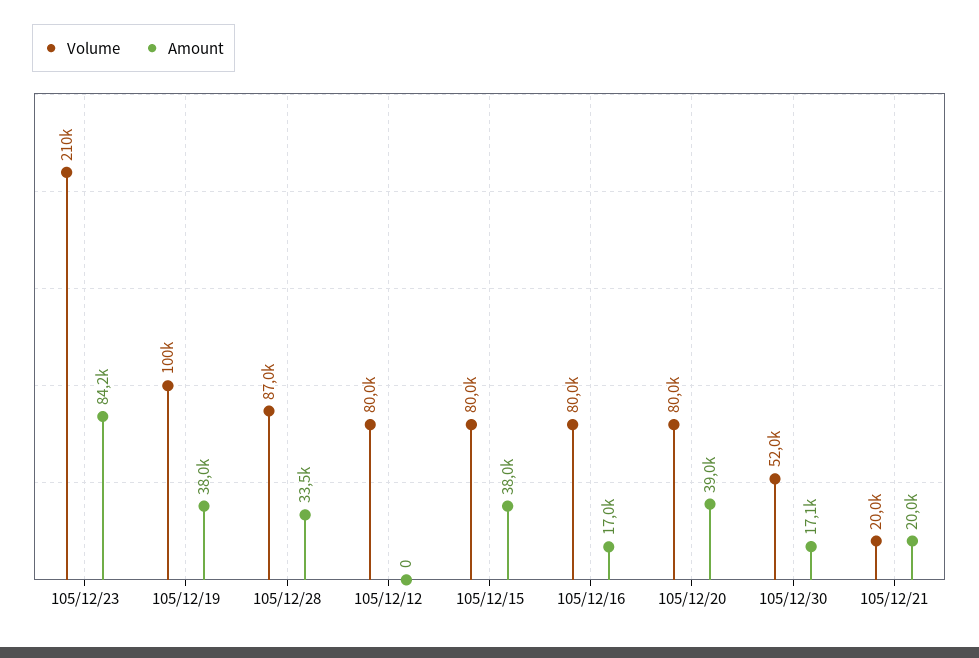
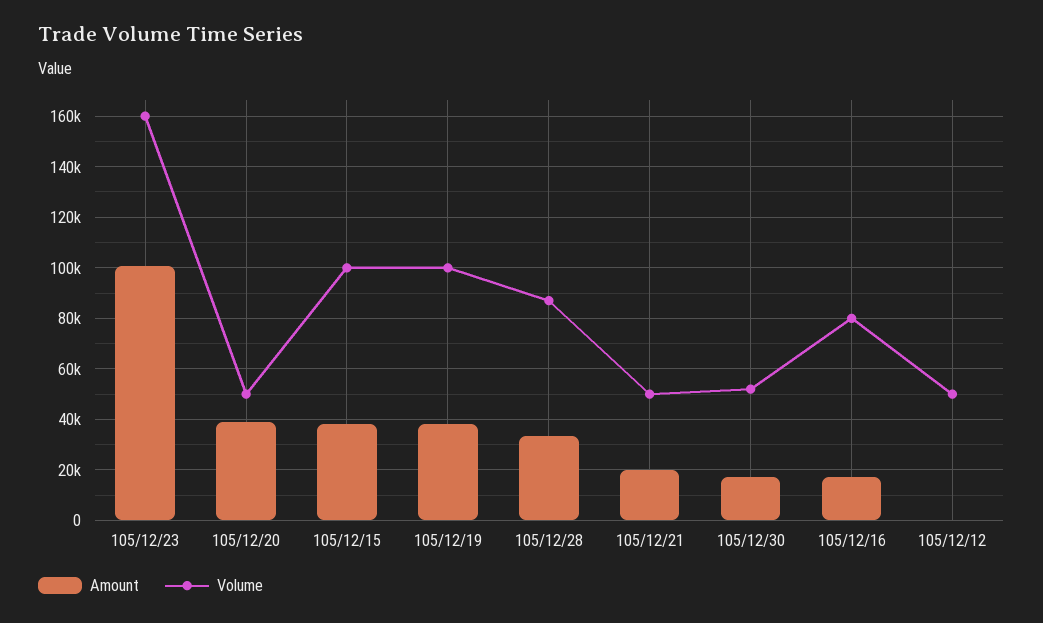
Volume, 105/12/23: 210000 -> 160000
Amount, 105/12/23: 84200 -> 100000
Volume, 105/12/12: 80000 -> 50000
Volume, 105/12/15: 80000 -> 100000
Volume, 105/12/20: 80000 -> 50000
Volume, 105/12/21: 20000 -> 50000

